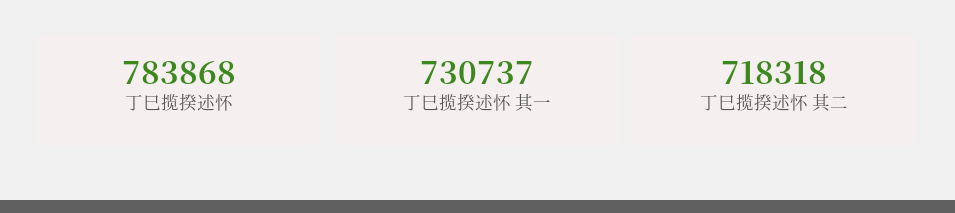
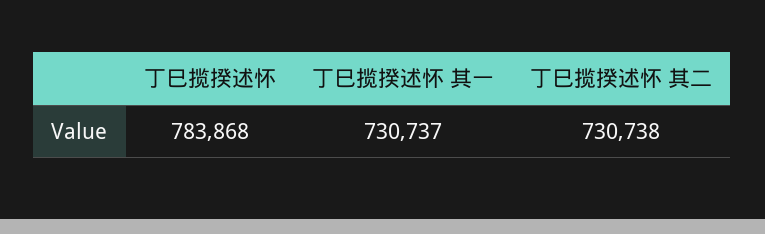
丁巳揽揆述怀 其二: 718318 -> 730738

